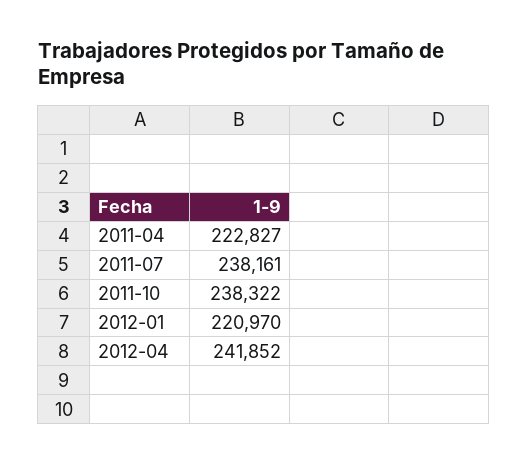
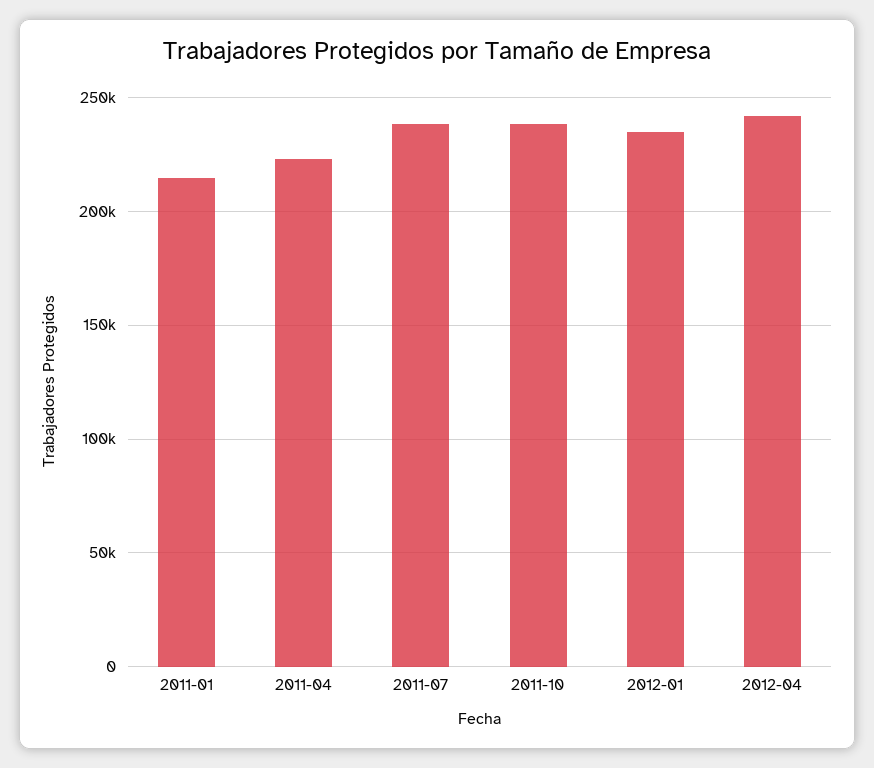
2012-01: 220970 -> 235000
2011-01: none -> 215000

